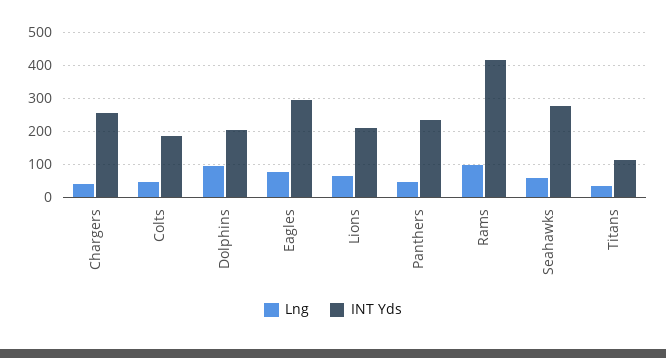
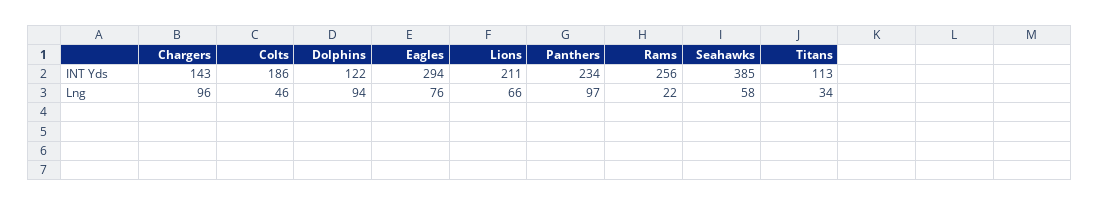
Lng, Chargers: 40 -> 96
INT Yds, Chargers: 260 -> 143
INT Yds, Dolphins: 200 -> 122
Lng, Panthers: 40 -> 97
Lng, Rams: 100 -> 22
INT Yds, Rams: 420 -> 256
INT Yds, Seahawks: 280 -> 385

